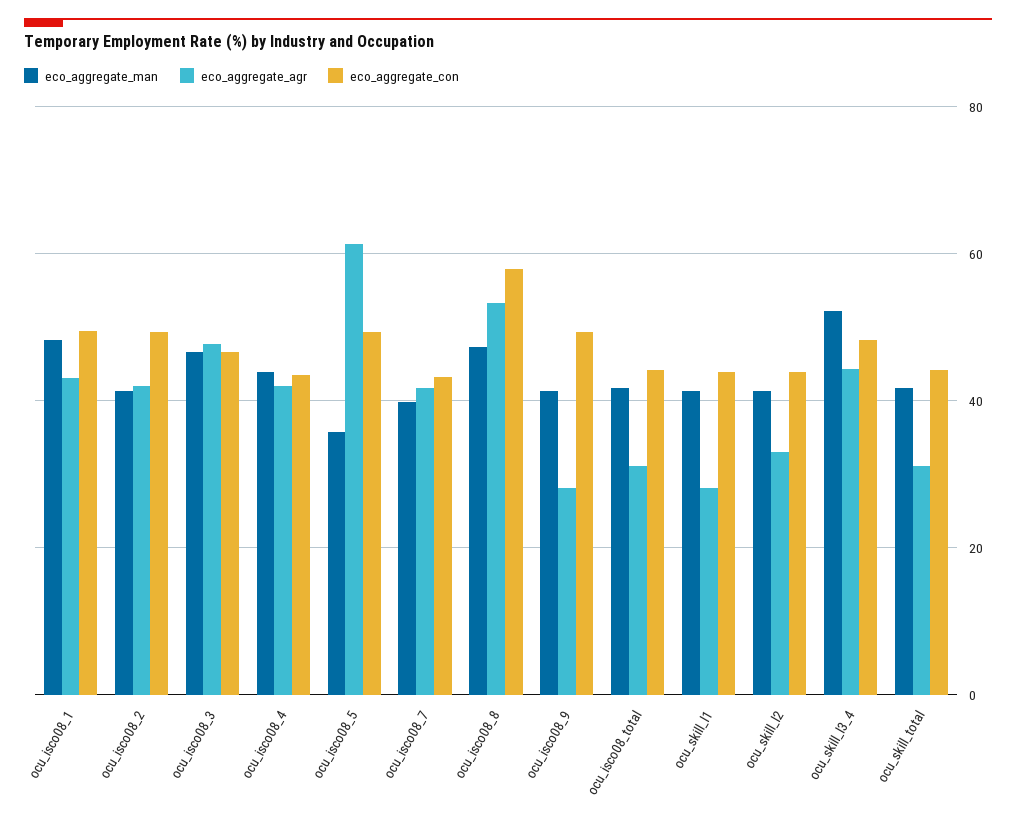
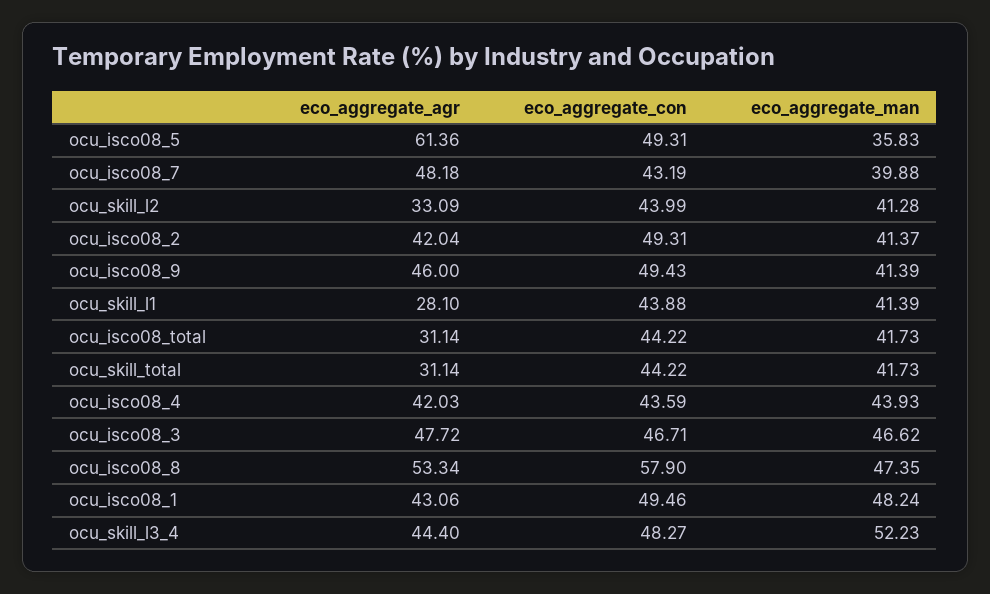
eco_aggregate_agr, ocu_isco08_7: 42 -> 48.18
eco_aggregate_agr, ocu_isco08_9: 28 -> 46

